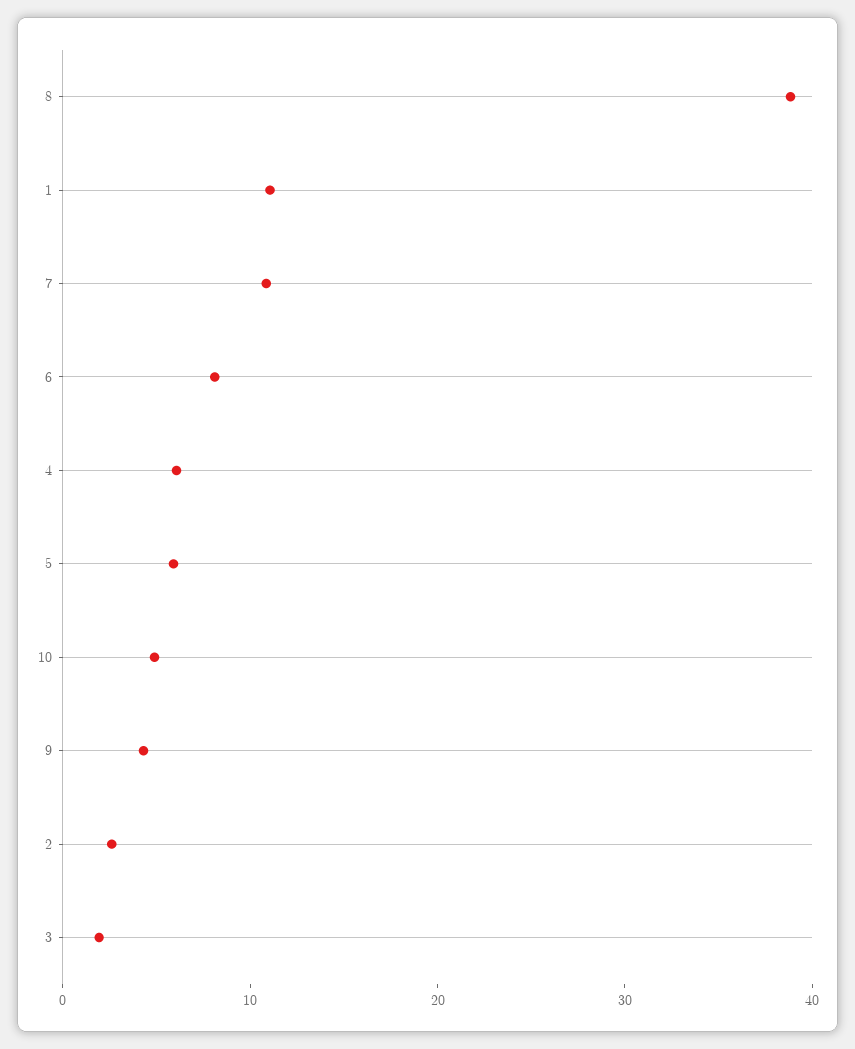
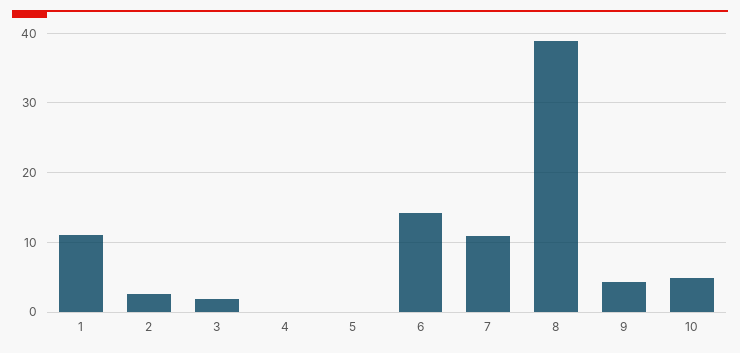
6: 8 -> 14
4: 6 -> 0
5: 6 -> 0

